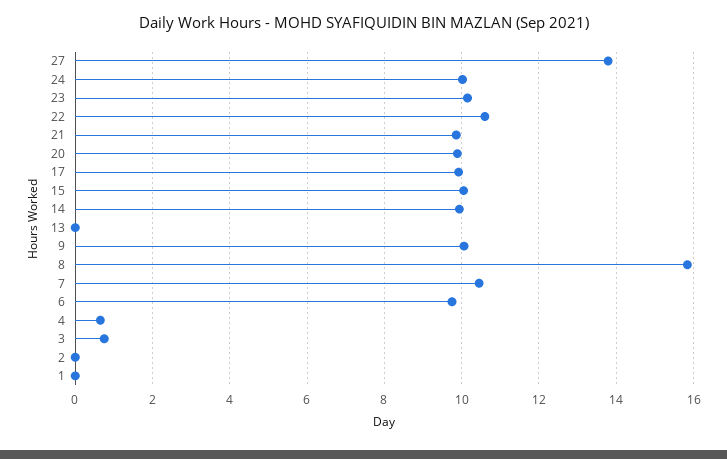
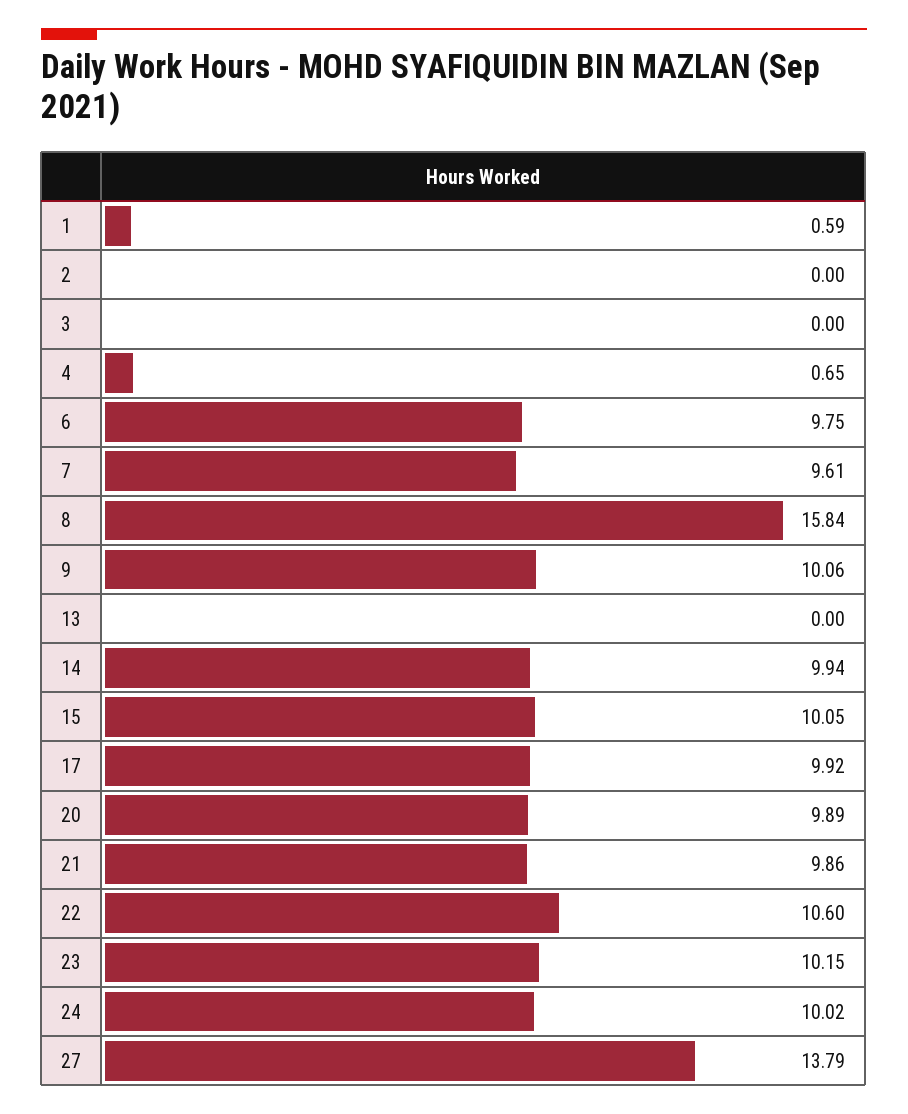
7: 10.4 -> 9.61
3: 0.8 -> 0
1: 0 -> 0.59

